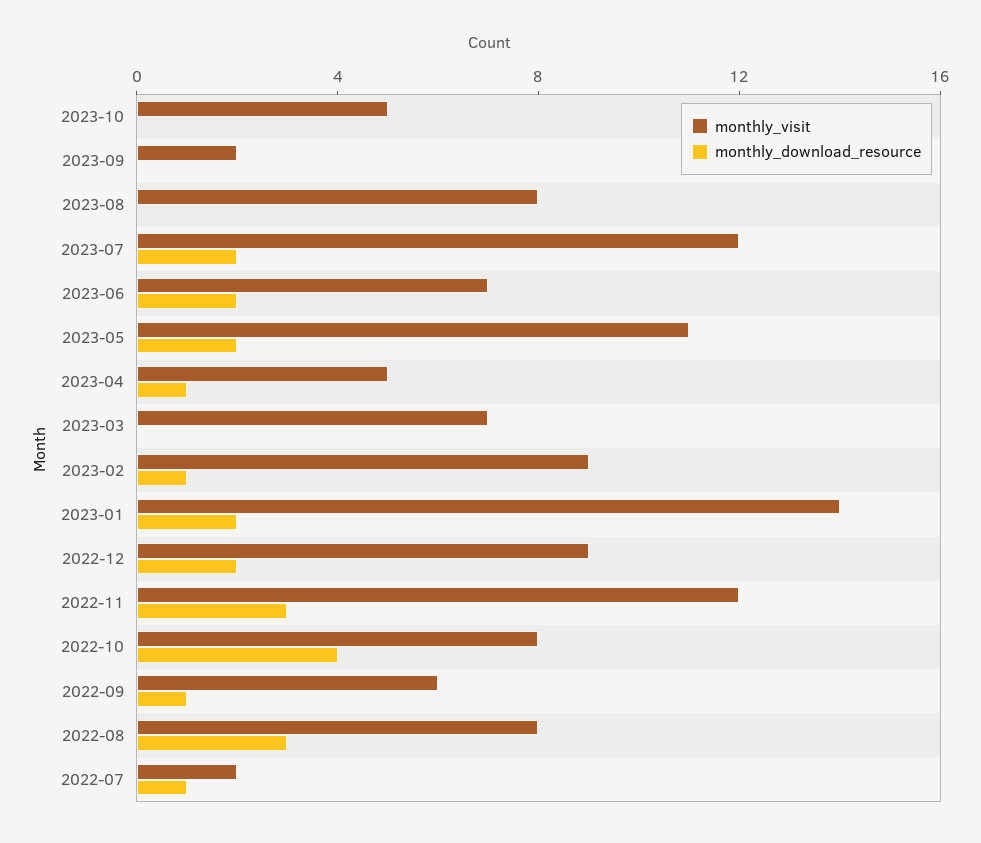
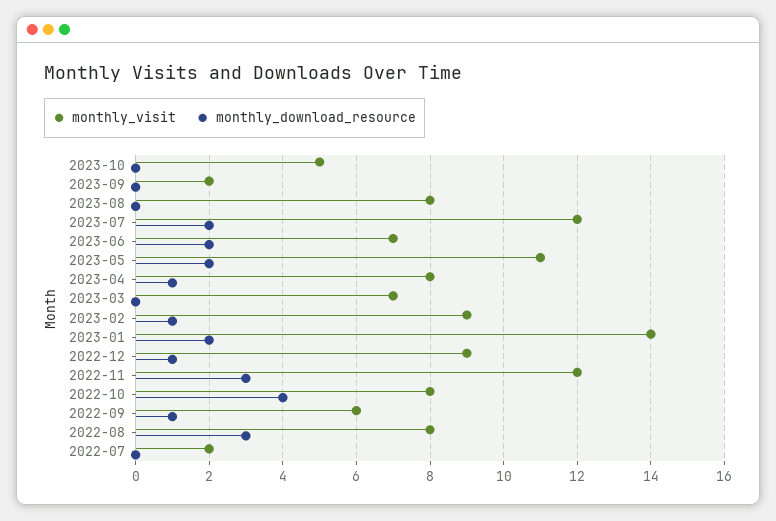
monthly_visit, 2023-04: 5 -> 8
monthly_download_resource, 2022-12: 2 -> 1
monthly_download_resource, 2022-07: 1 -> 0

